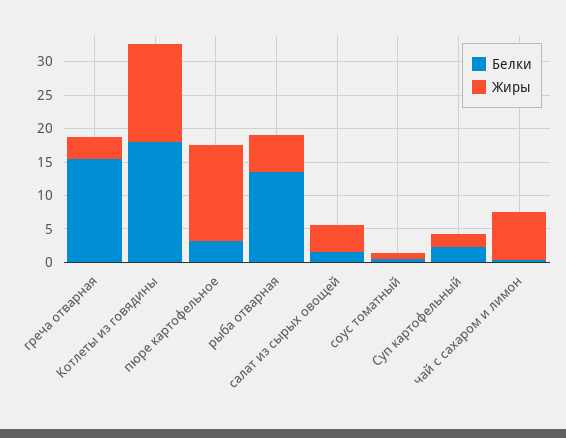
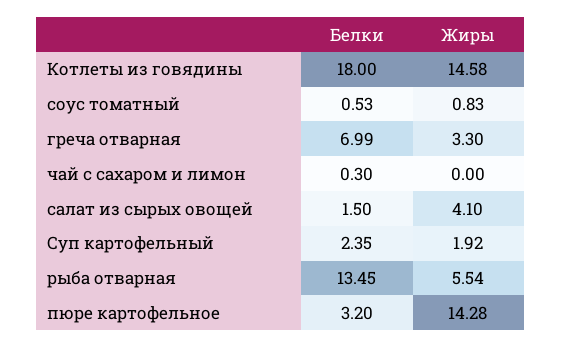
Белки, греча отварная: 15 -> 6.99
Жиры, чай с сахаром и лимон: 7.5 -> 0

